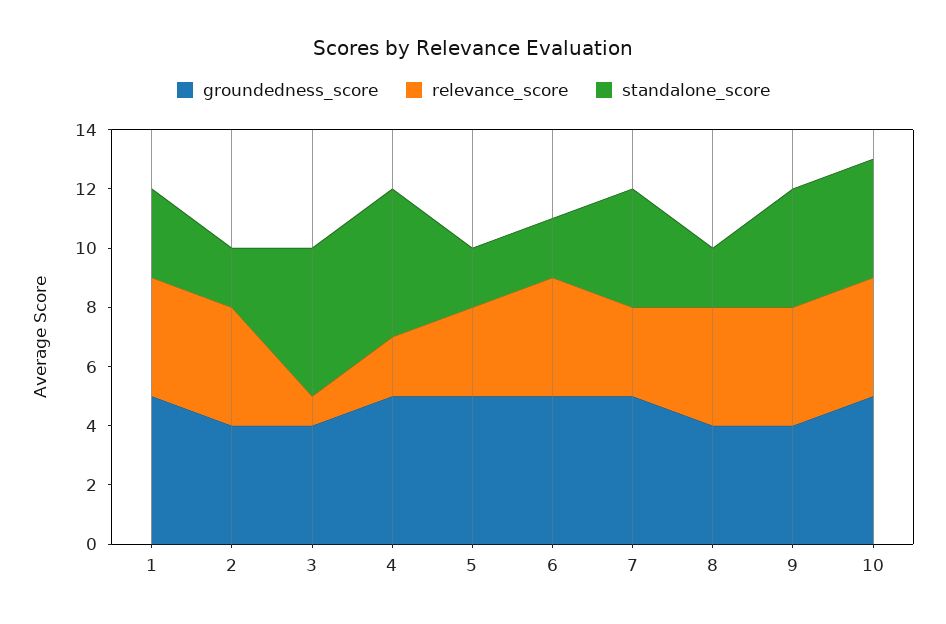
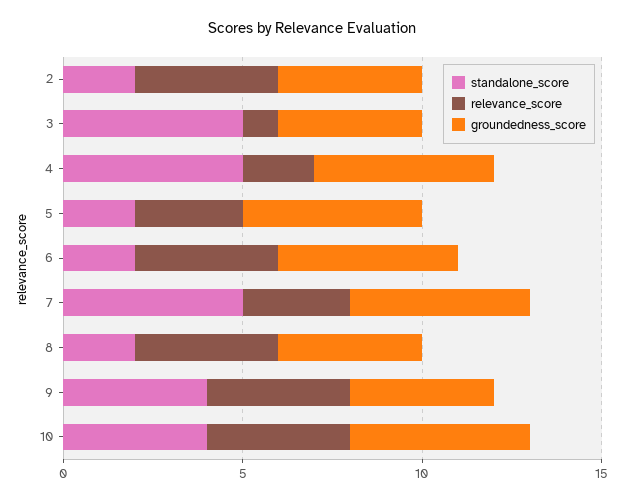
groundedness_score, 1: 5 -> none
relevance_score, 1: 4 -> none
standalone_score, 1: 3 -> none
standalone_score, 7: 4 -> 5

